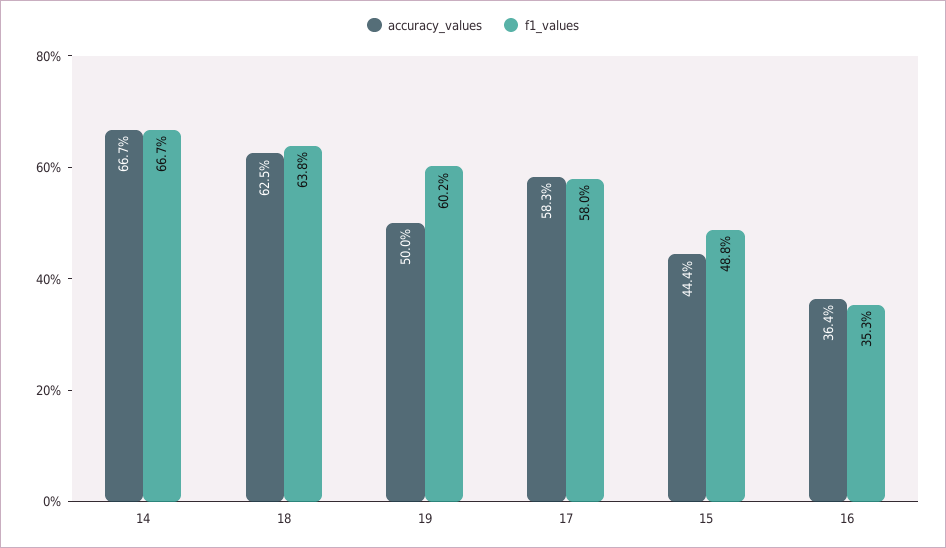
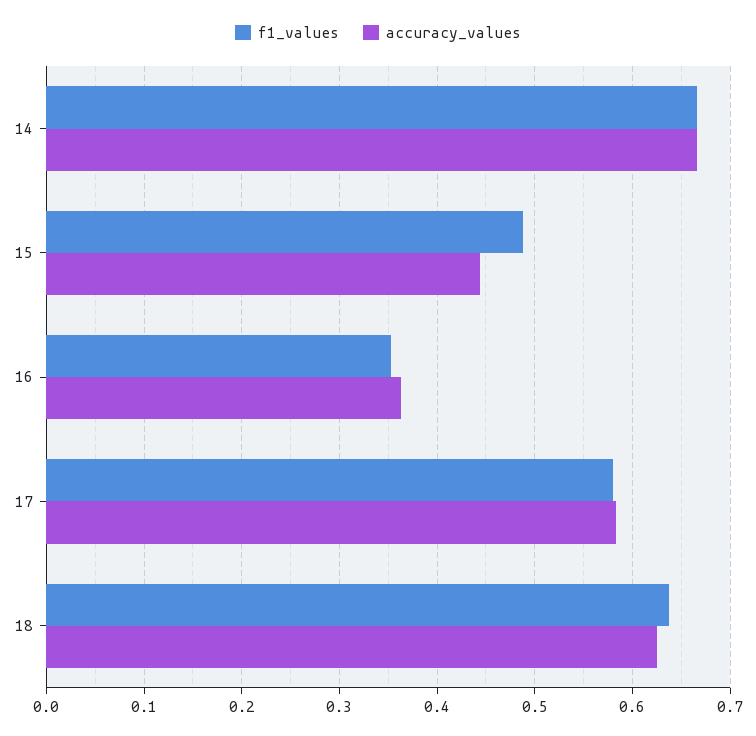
accuracy_values, 19: 0.5 -> none
f1_values, 19: 0.602 -> none

